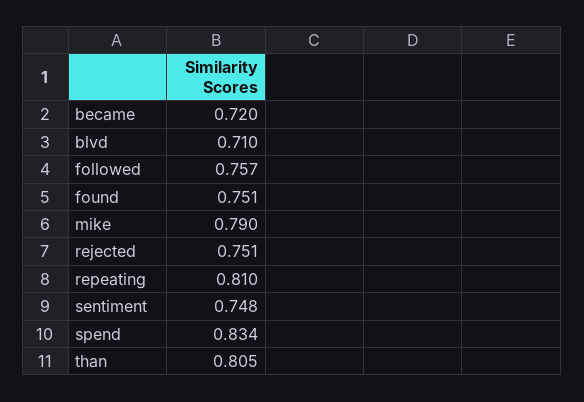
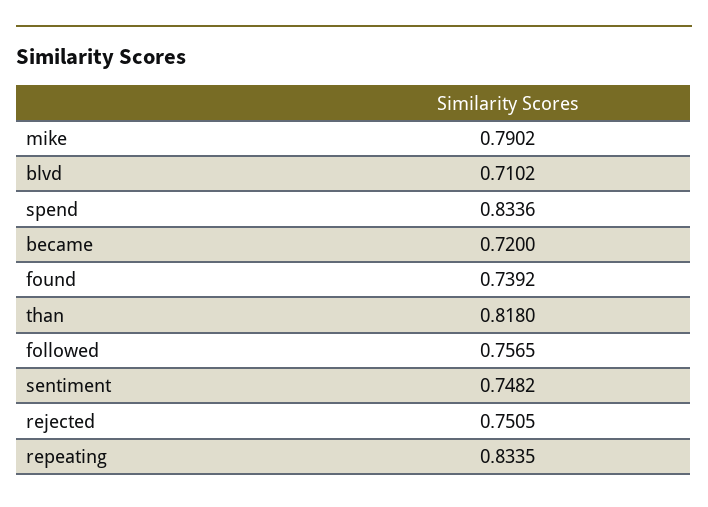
found: 0.751 -> 0.7392
repeating: 0.81 -> 0.8335
than: 0.805 -> 0.818

